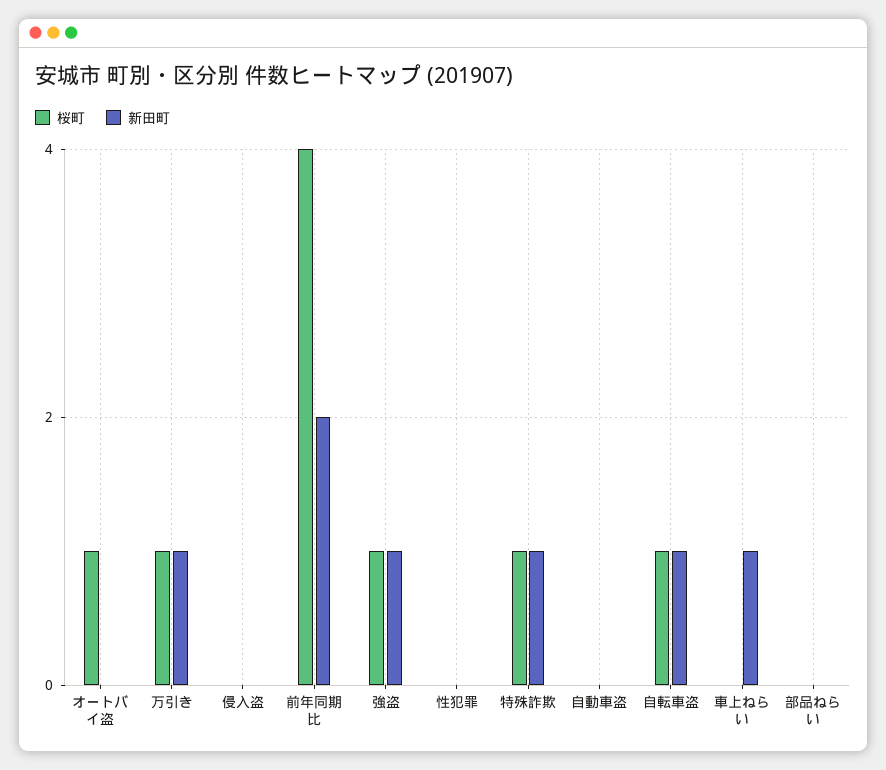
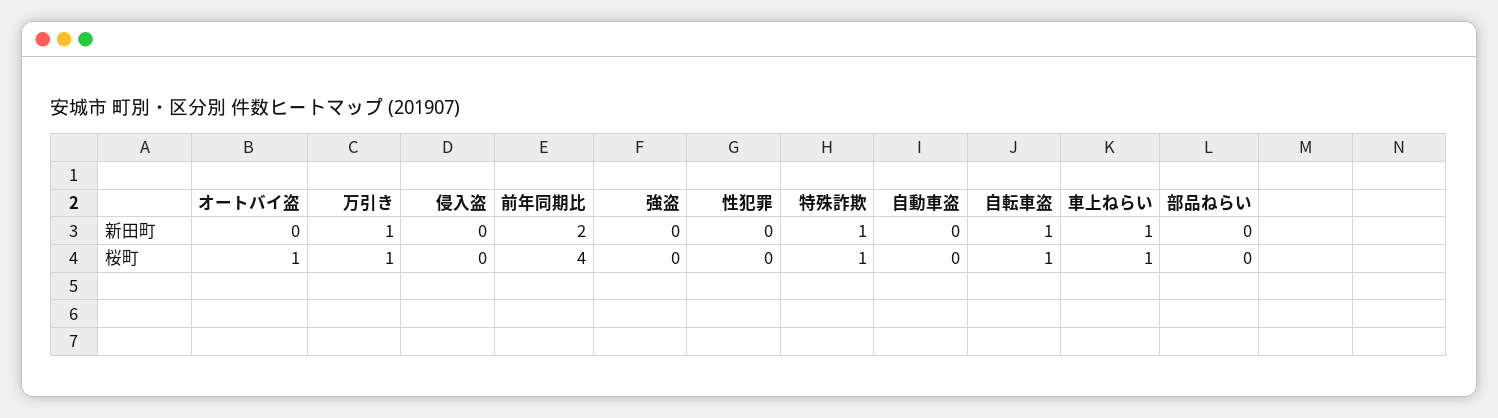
桜町, 強盗: 1 -> 0
新田町, 強盗: 1 -> 0
桜町, 車上ねらい: 0 -> 1

